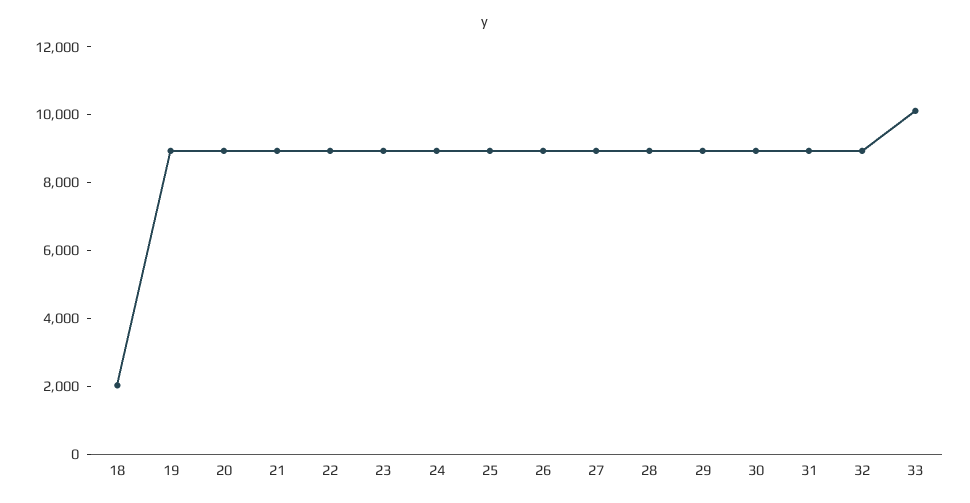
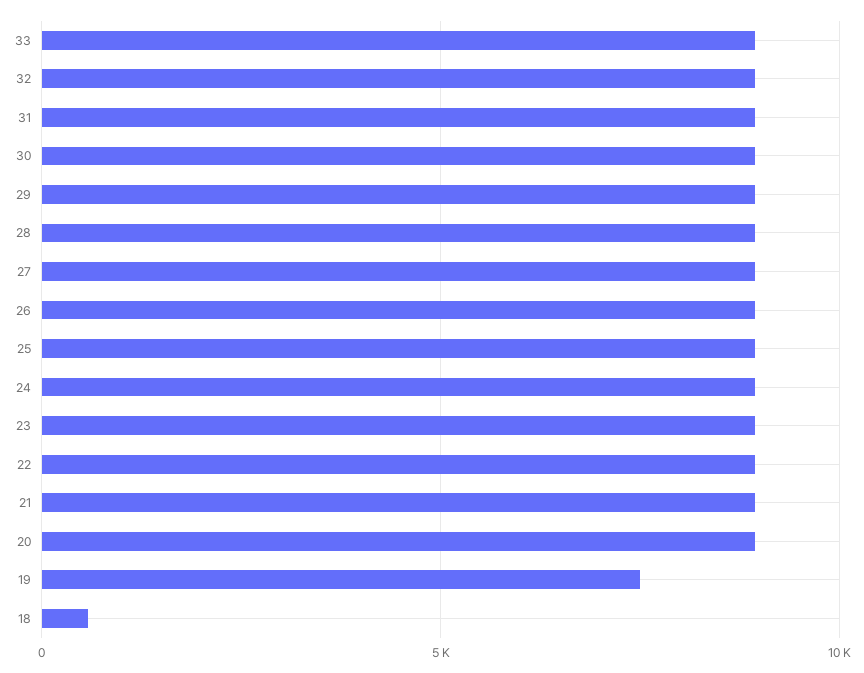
18: 2000 -> 500
19: 9000 -> 7500
33: 10000 -> 9000

